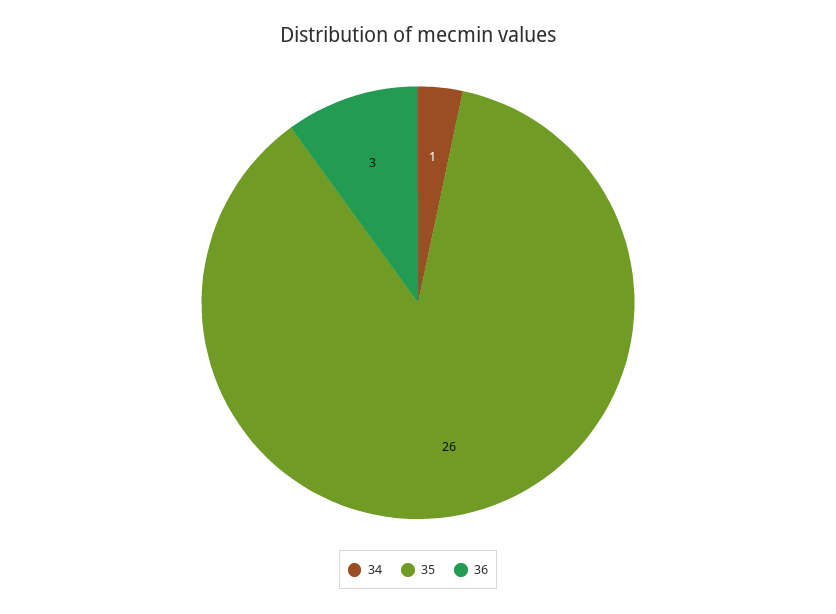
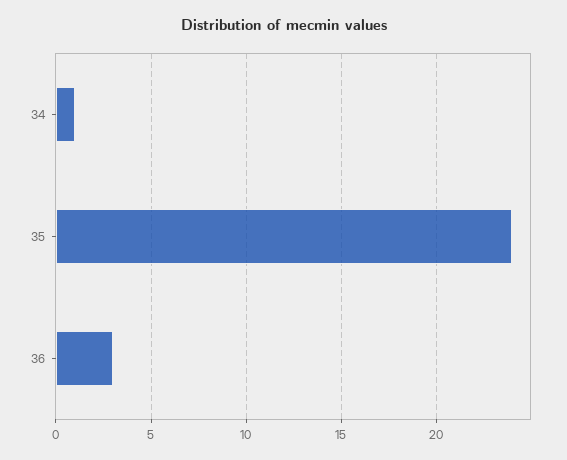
35: 26 -> 24

